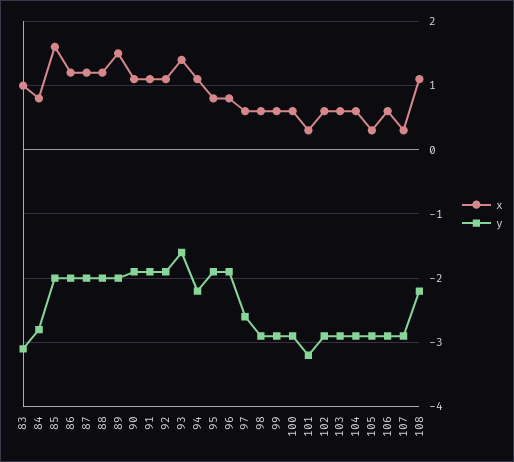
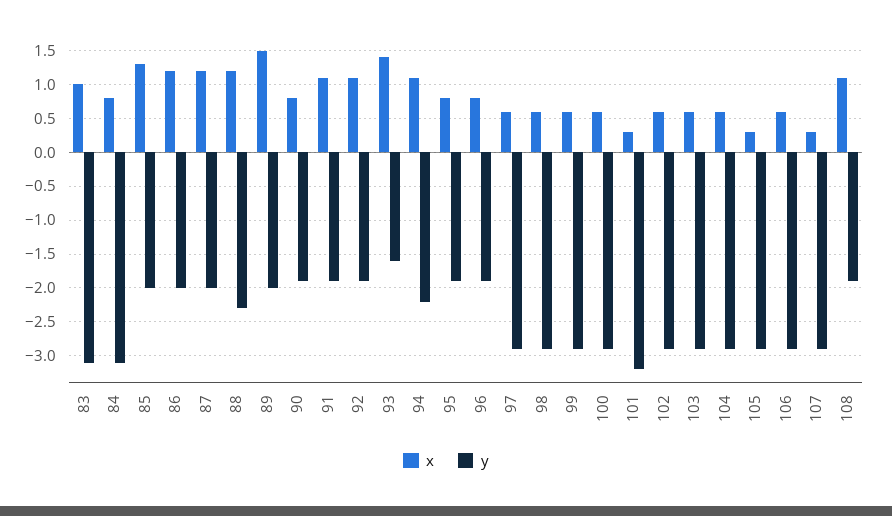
y, 84: -2.8 -> -3.1
x, 85: 1.6 -> 1.3
y, 88: -2 -> -2.3
x, 90: 1.1 -> 0.8
y, 97: -2.6 -> -2.9
y, 108: -2.2 -> -1.9

